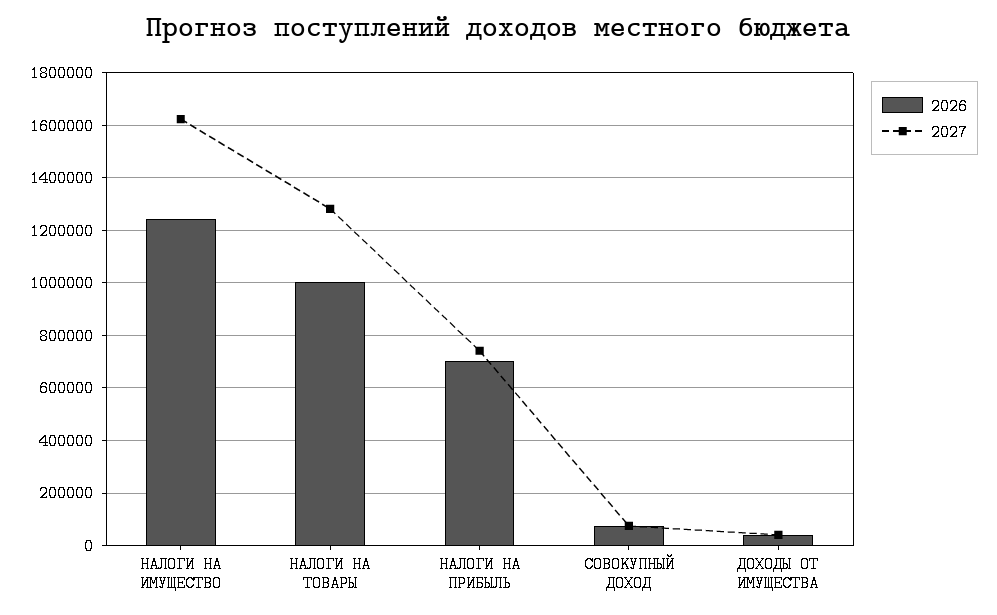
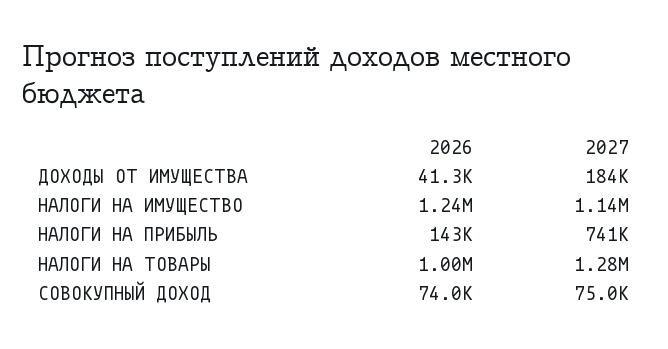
2027, НАЛОГИ НА ИМУЩЕСТВО: 1625000 -> 1140000
2026, НАЛОГИ НА ПРИБЫЛЬ: 700000 -> 143000
2027, ДОХОДЫ ОТ ИМУЩЕСТВА: 50000 -> 184000

